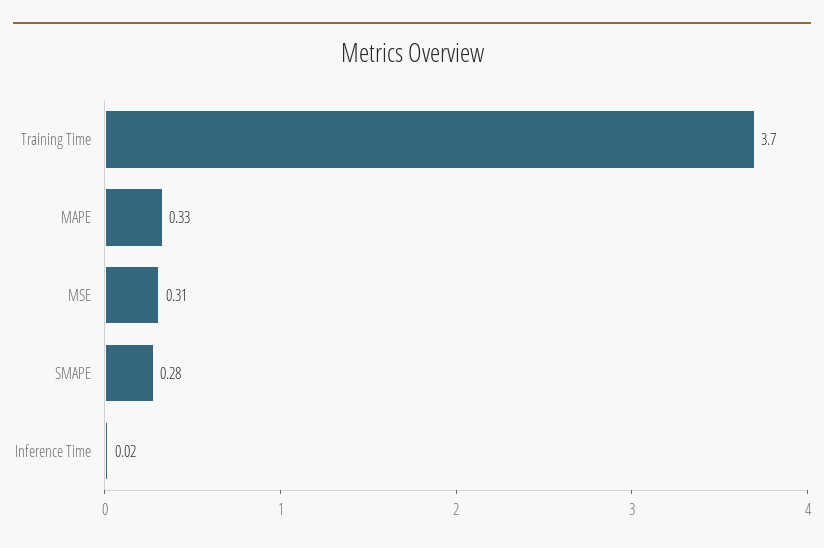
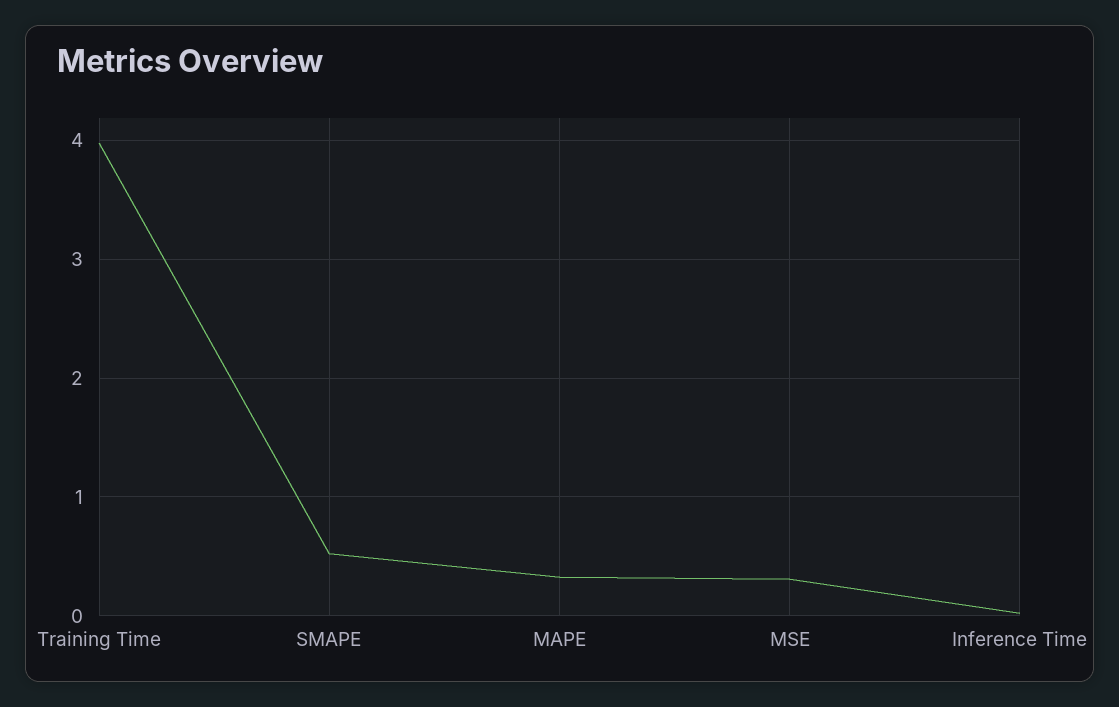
Training Time: 3.7 -> 4
SMAPE: 0.28 -> 0.5

